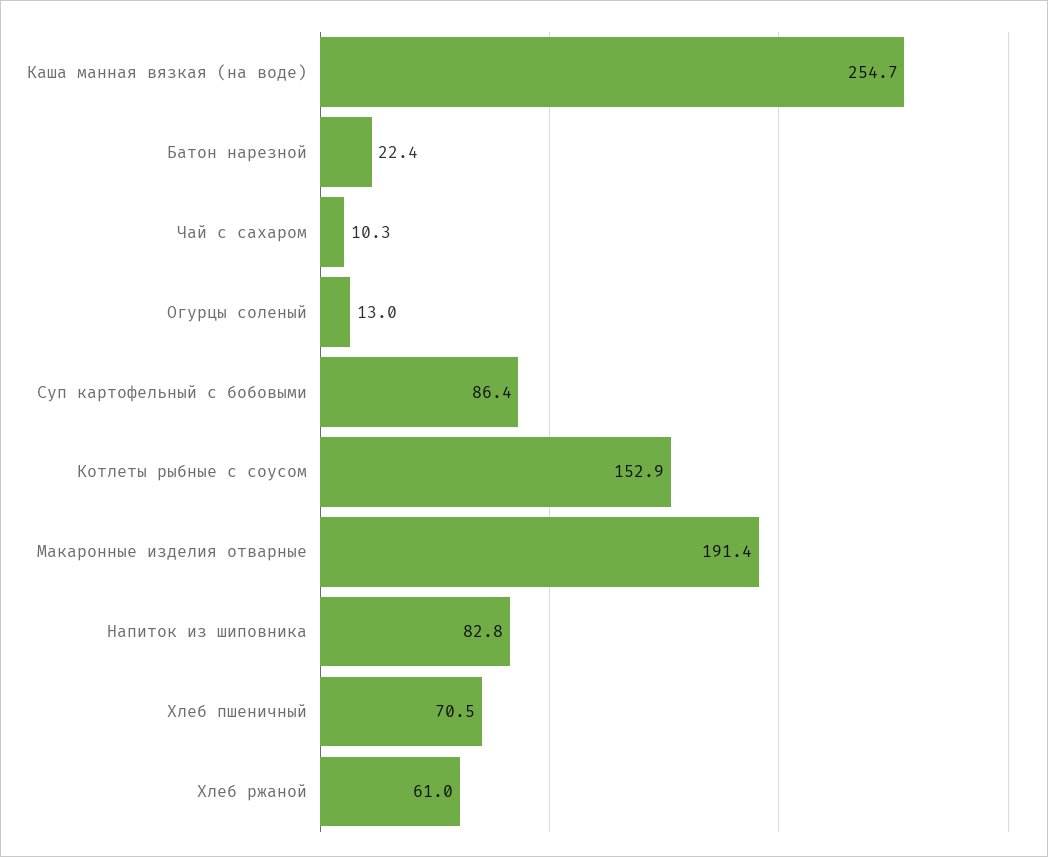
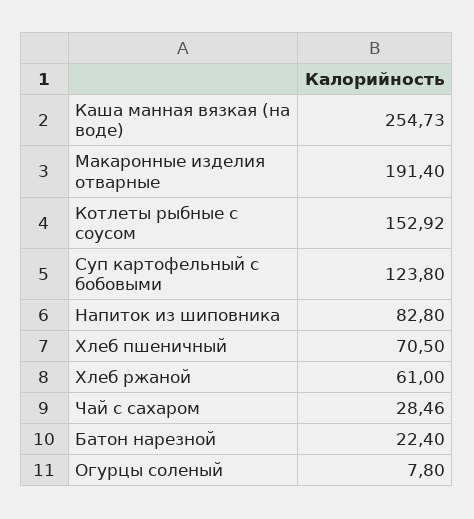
Чай с сахаром: 10.3 -> 28.46
Огурцы соленый: 13 -> 7.8
Суп картофельный с бобовыми: 86.4 -> 123.8

